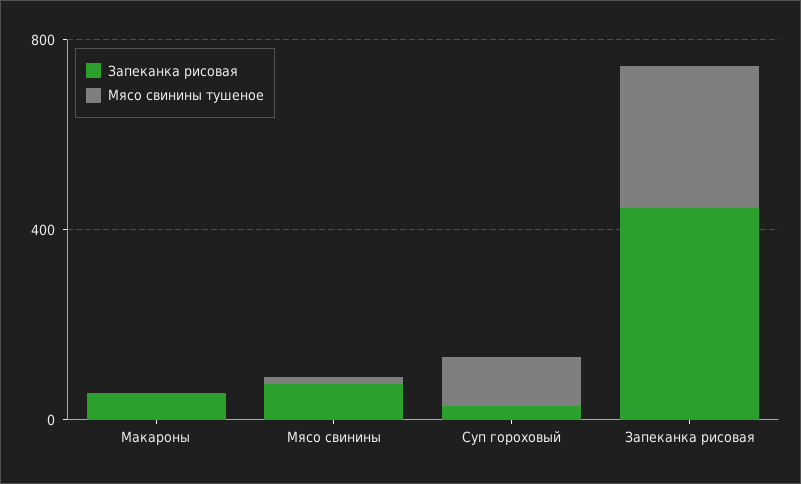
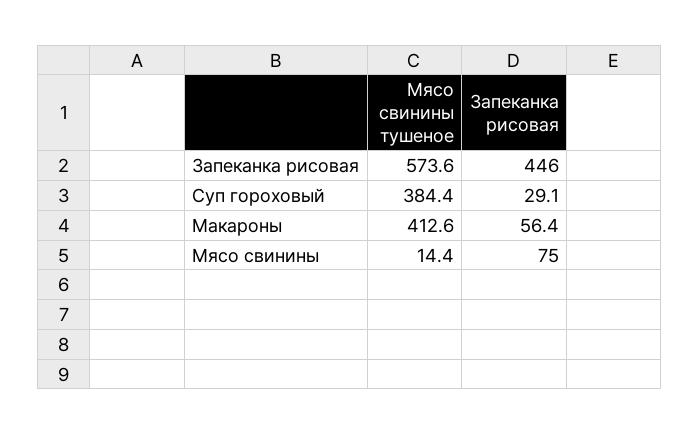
Мясо свинины тушеное, Макароны: 0 -> 412.6
Мясо свинины тушеное, Суп гороховый: 100 -> 384.4
Мясо свинины тушеное, Запеканка рисовая: 300 -> 573.6

